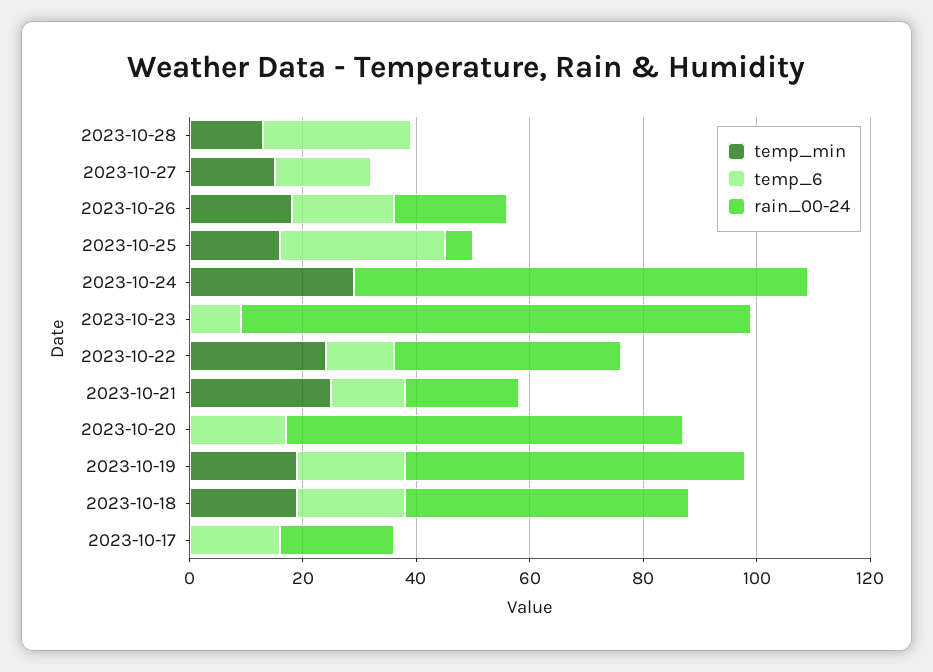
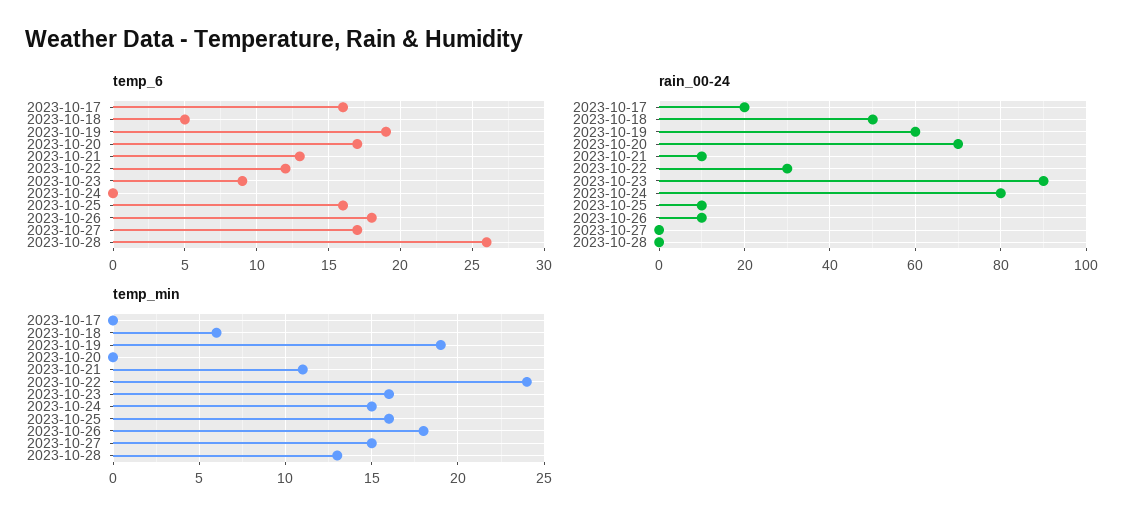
rain_00-24, 2023-10-26: 20 -> 10
temp_6, 2023-10-25: 30 -> 16
rain_00-24, 2023-10-25: 5 -> 10
temp_min, 2023-10-24: 30 -> 15
temp_min, 2023-10-23: 0 -> 16
rain_00-24, 2023-10-22: 40 -> 30
temp_min, 2023-10-21: 25 -> 11
rain_00-24, 2023-10-21: 20 -> 10
temp_min, 2023-10-18: 20 -> 6
temp_6, 2023-10-18: 20 -> 5

